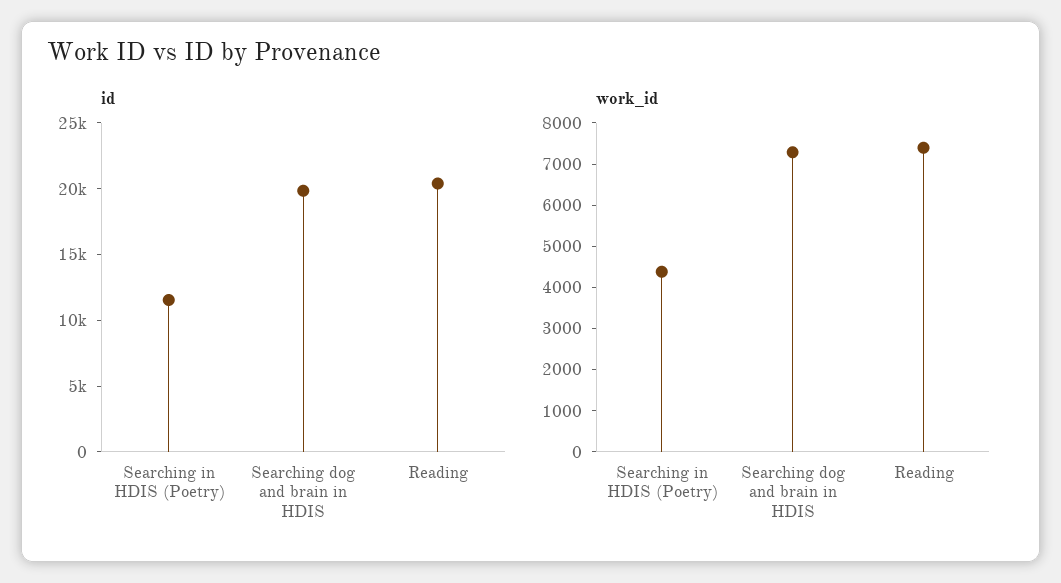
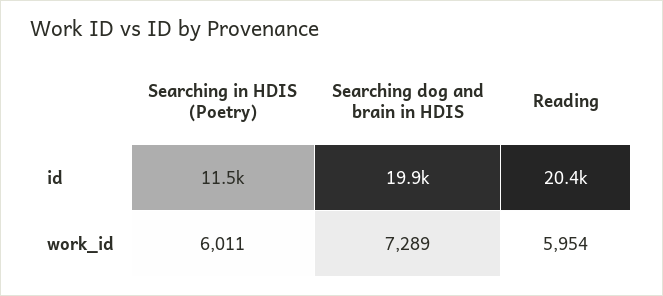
work_id, Searching in HDIS (Poetry): 4400 -> 6011
work_id, Reading: 7400 -> 5954

